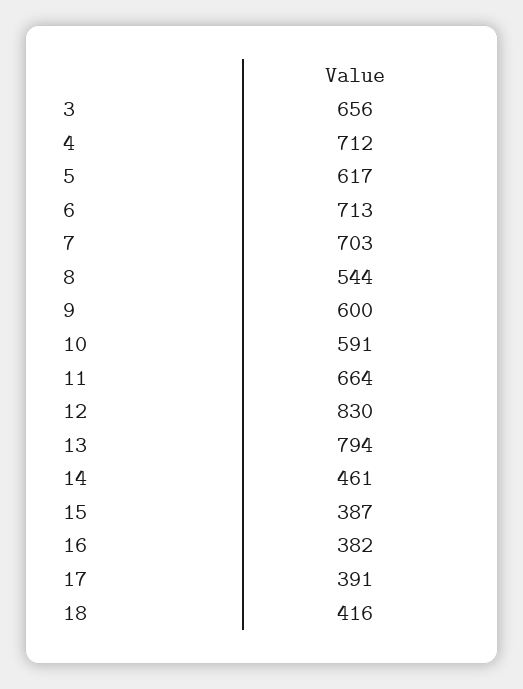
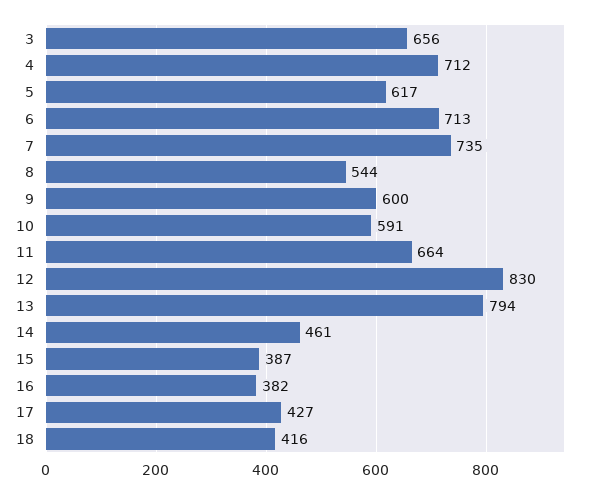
7: 703 -> 735
17: 391 -> 427

